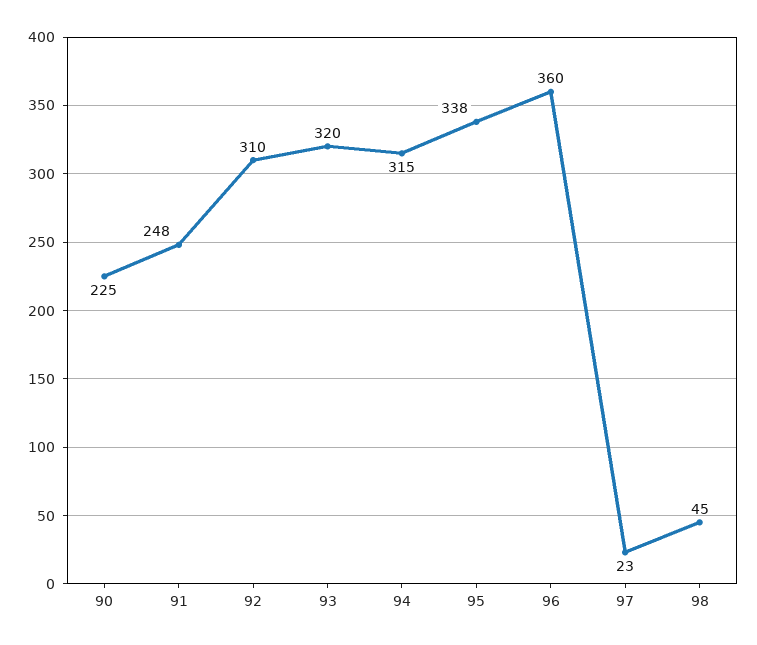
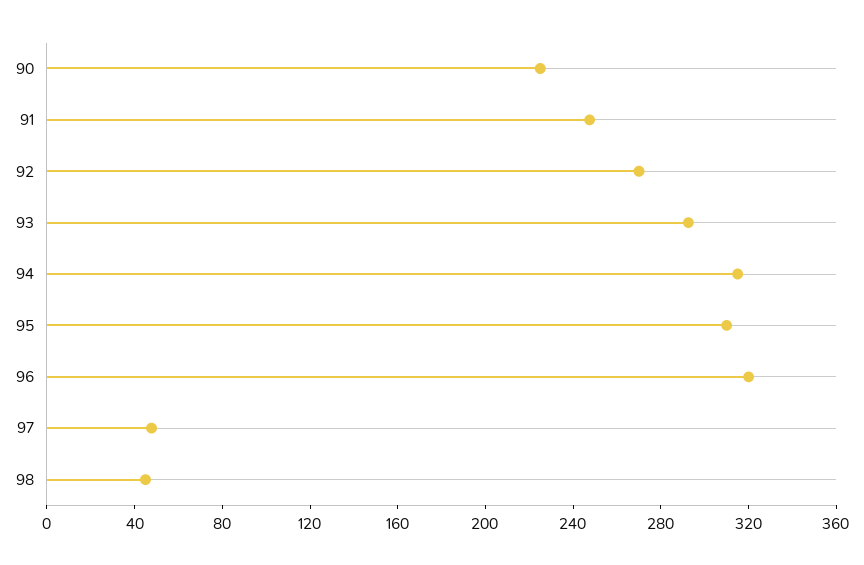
92: 310 -> 270
93: 320 -> 290
95: 338 -> 310
96: 360 -> 320
97: 23 -> 50

